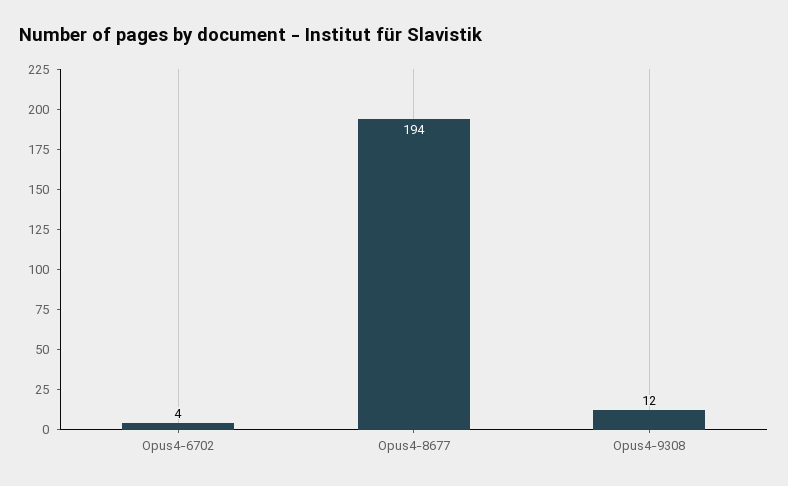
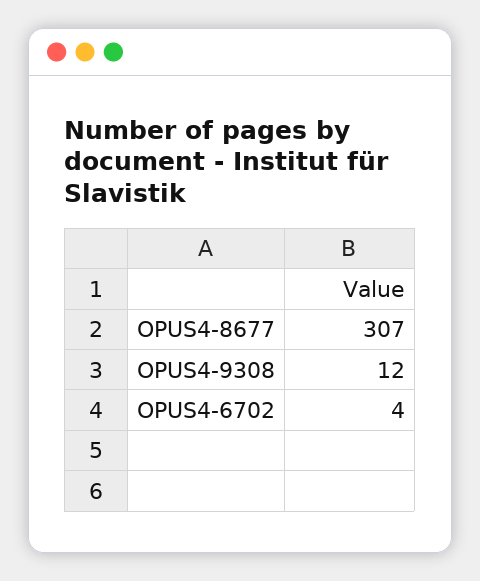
Opus4-8677: 194 -> 307

